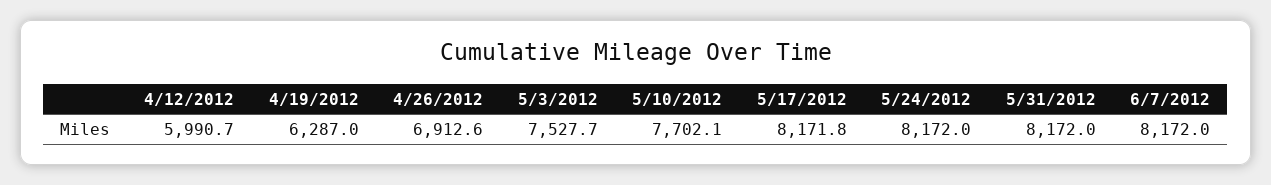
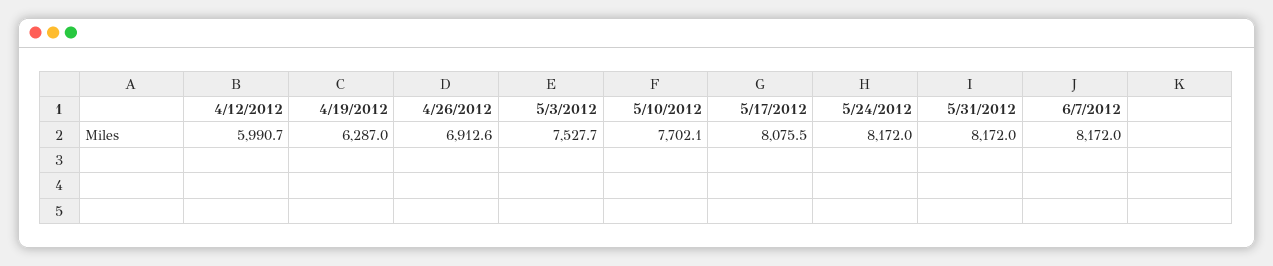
5/17/2012: 8171.8 -> 8075.5

